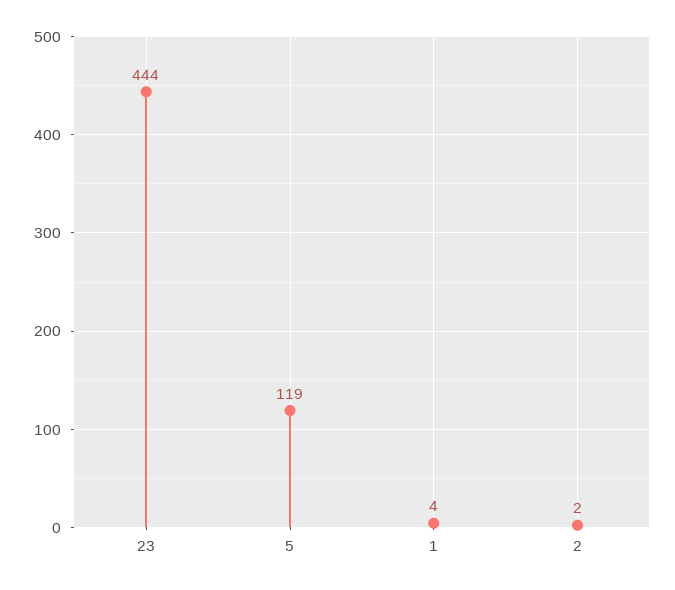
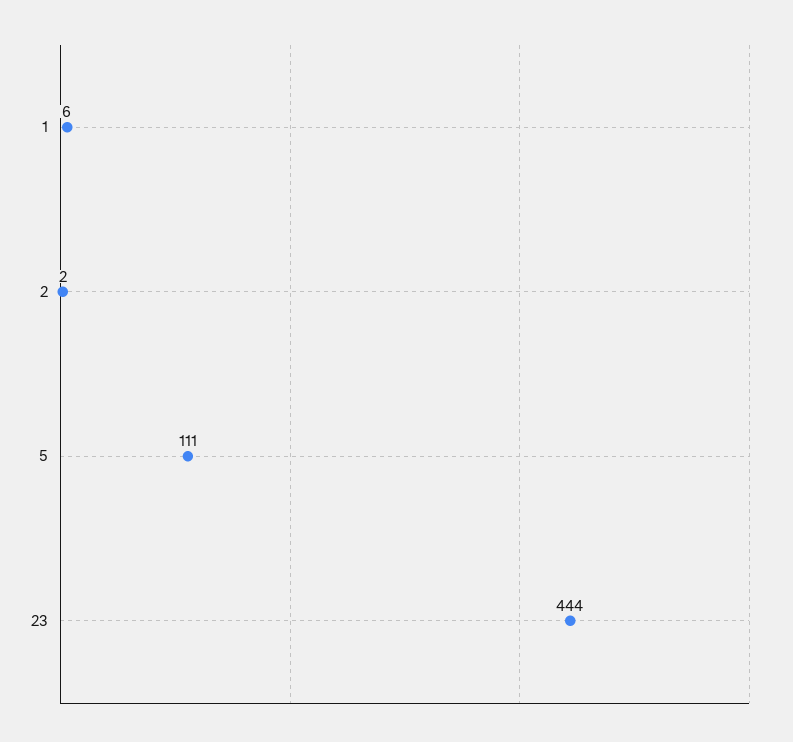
5: 119 -> 111
1: 4 -> 6

